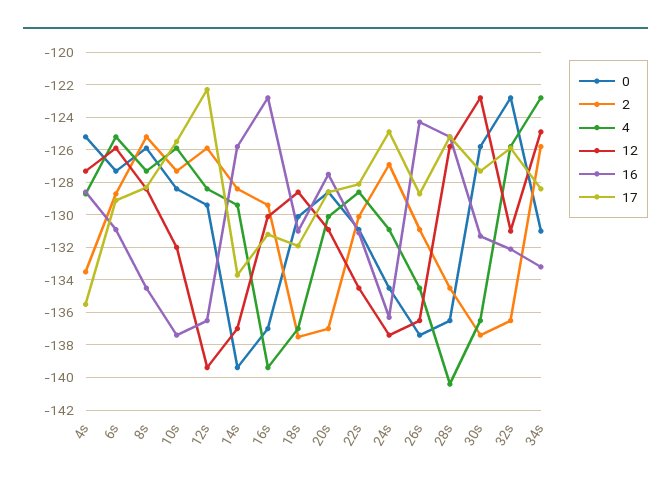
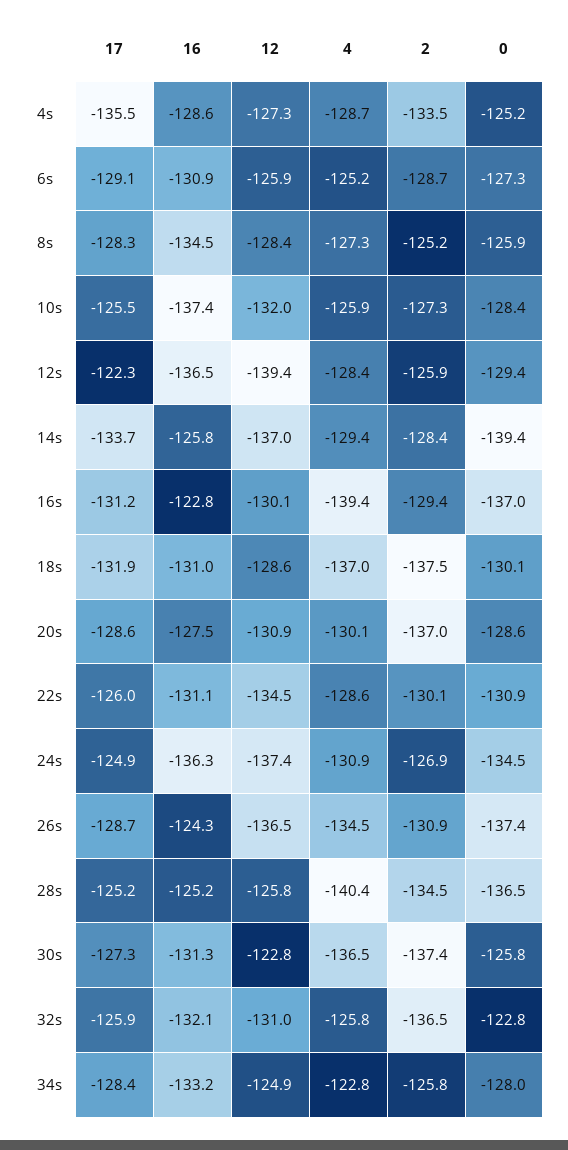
17, 22s: -128 -> -126
0, 34s: -131 -> -128

